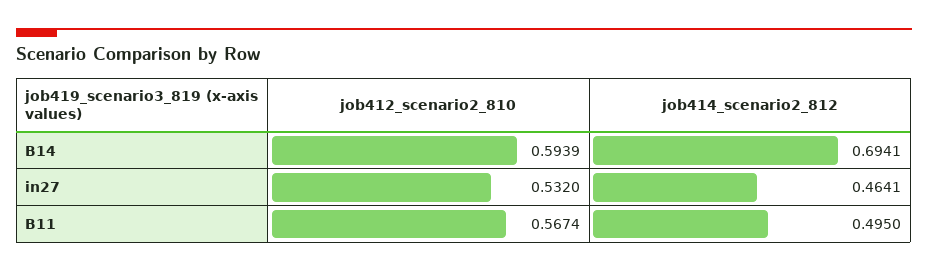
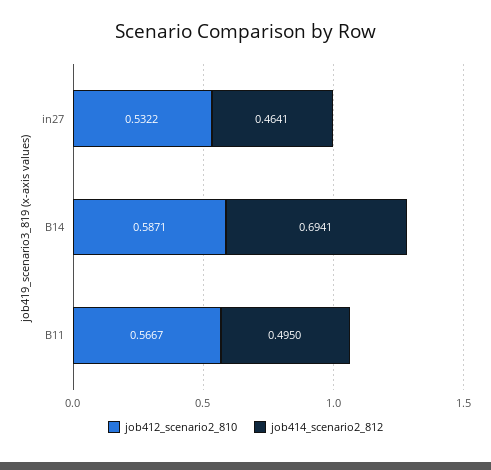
job412_scenario2_810, B14: 0.5939 -> 0.5871
job412_scenario2_810, in27: 0.532 -> 0.5322
job412_scenario2_810, B11: 0.5674 -> 0.5667

